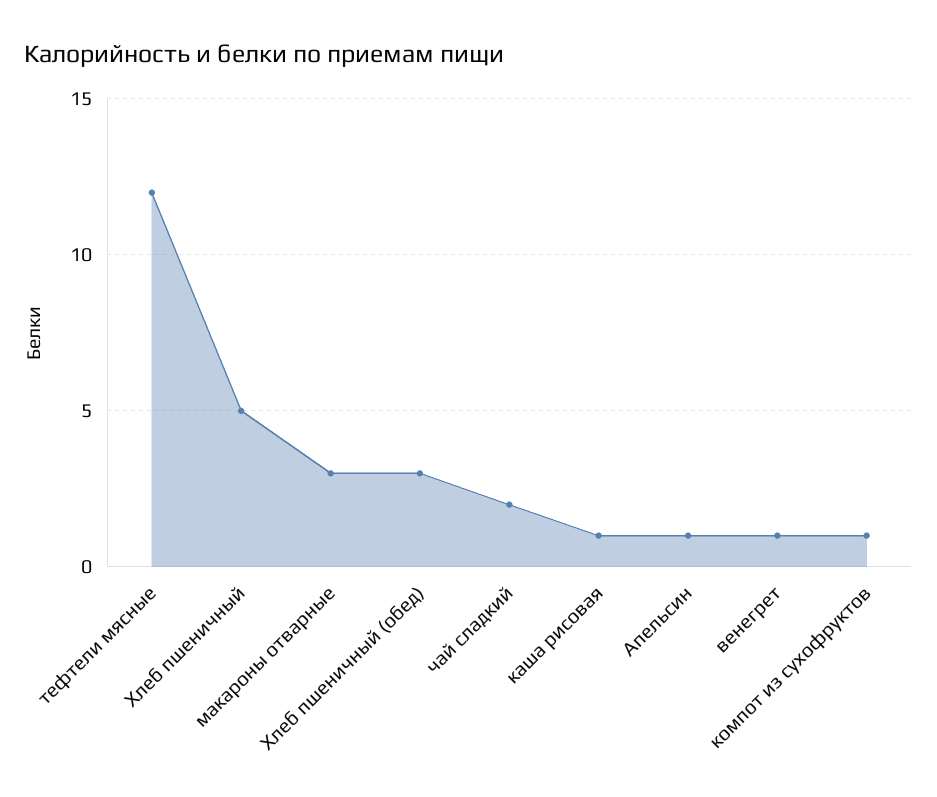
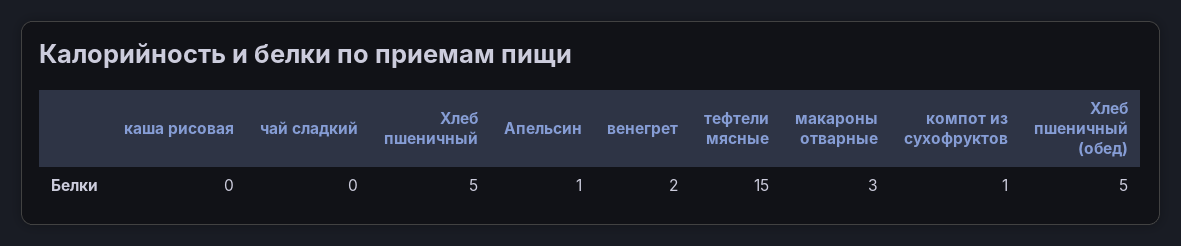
тефтели мясные: 12 -> 15
Хлеб пшеничный (обед): 3 -> 5
чай сладкий: 2 -> 0
каша рисовая: 1 -> 0
венегрет: 1 -> 2

